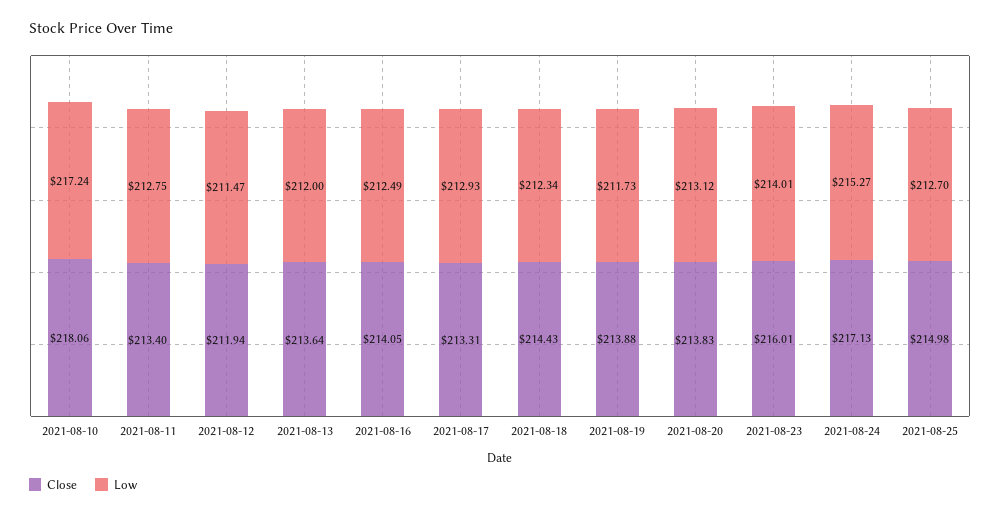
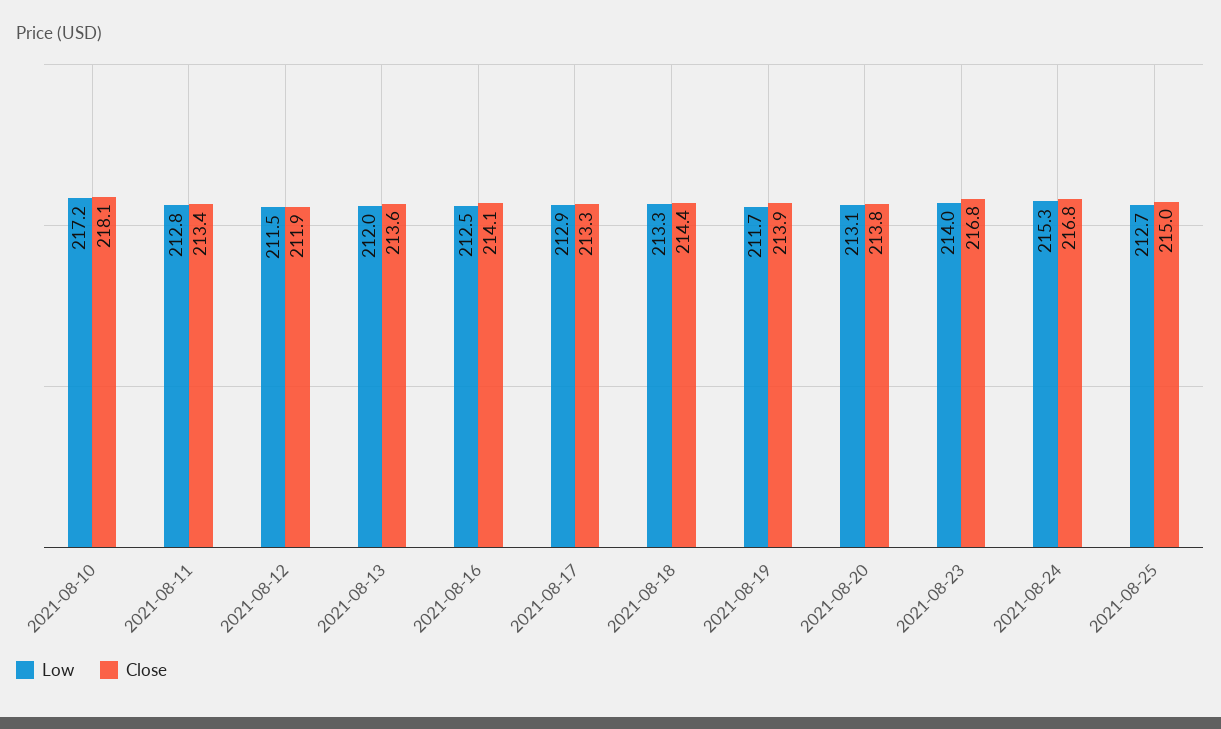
Low, 2021-08-18: 212.34 -> 213.3
Close, 2021-08-23: 216.01 -> 216.8
Close, 2021-08-24: 217.13 -> 216.8

